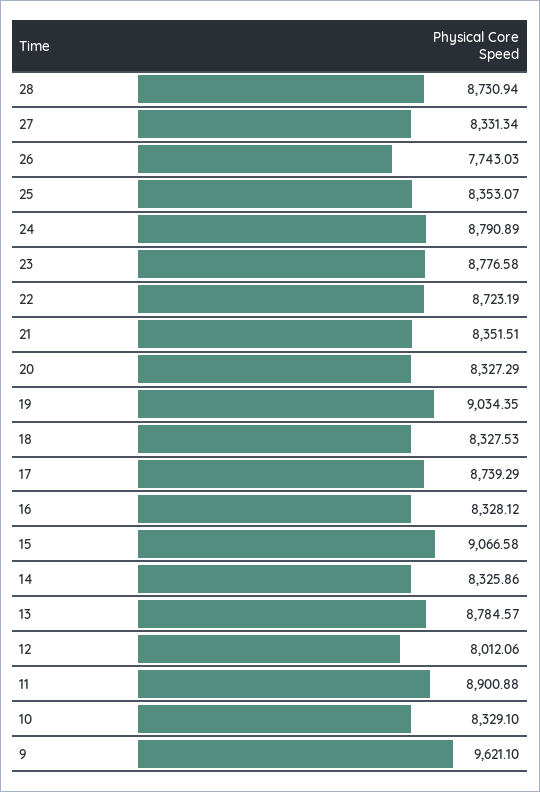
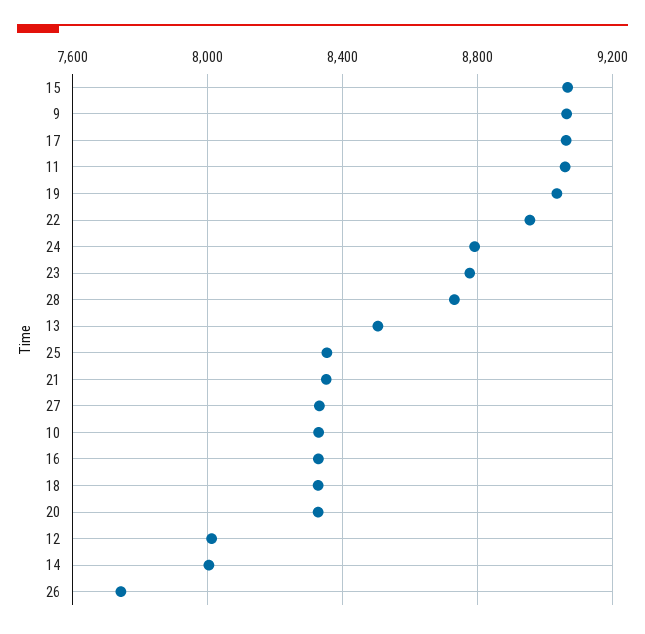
22: 8723.19 -> 8950
17: 8739.29 -> 9050
14: 8325.86 -> 8000
13: 8784.57 -> 8500
11: 8900.88 -> 9050
9: 9621.1 -> 9050

